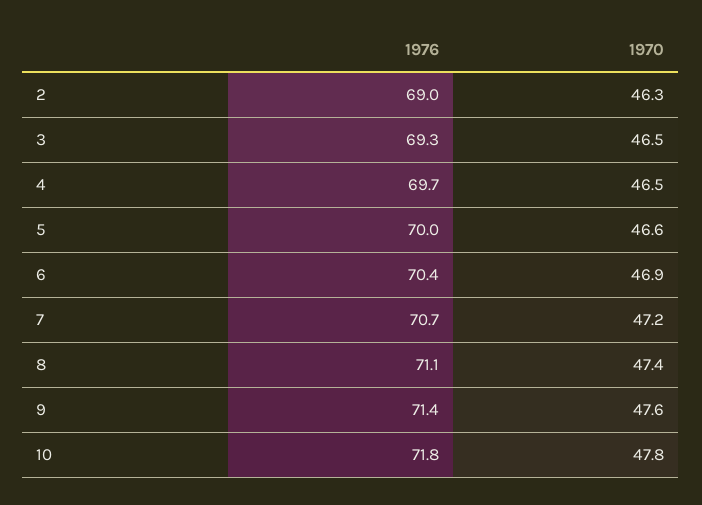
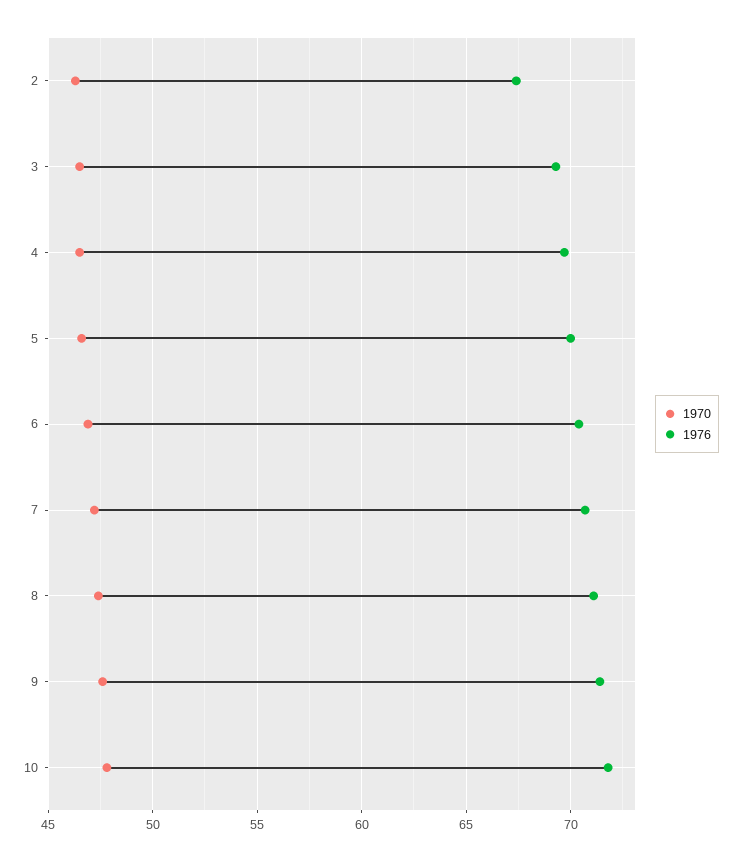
1976, 2: 69 -> 67.5

